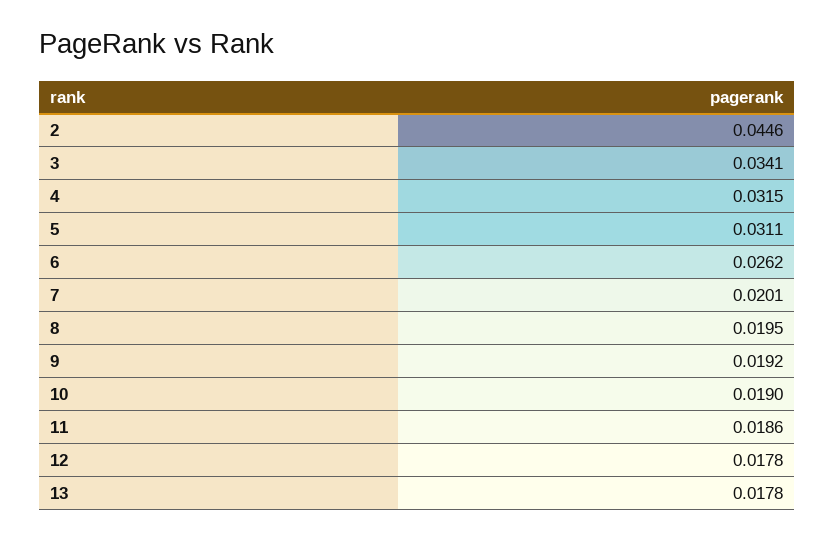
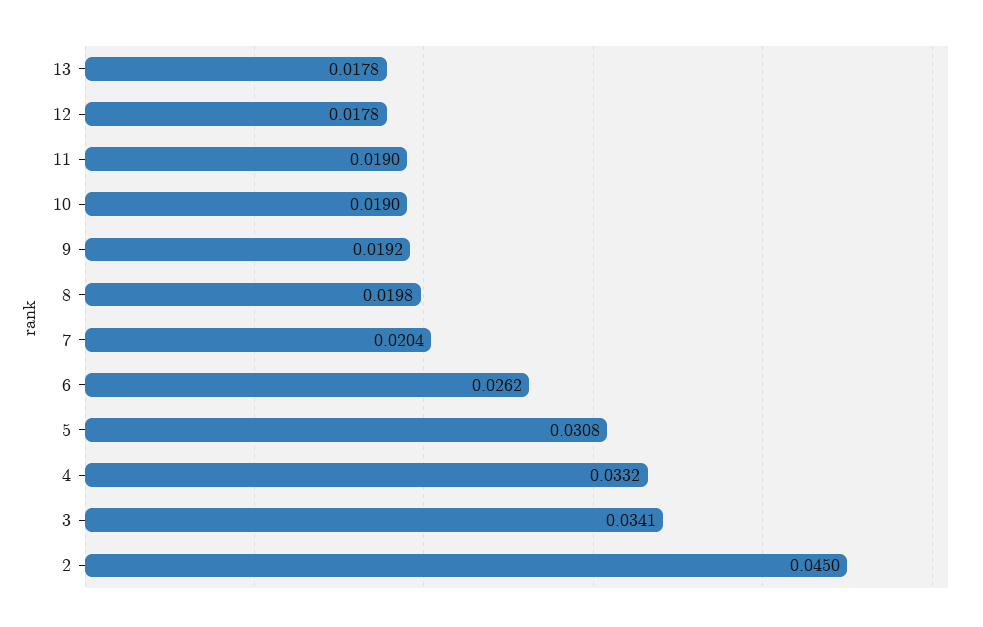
2: 0.0446 -> 0.045
4: 0.0315 -> 0.0332
5: 0.0311 -> 0.0308
7: 0.0201 -> 0.0204
8: 0.0195 -> 0.0198
11: 0.0186 -> 0.019

